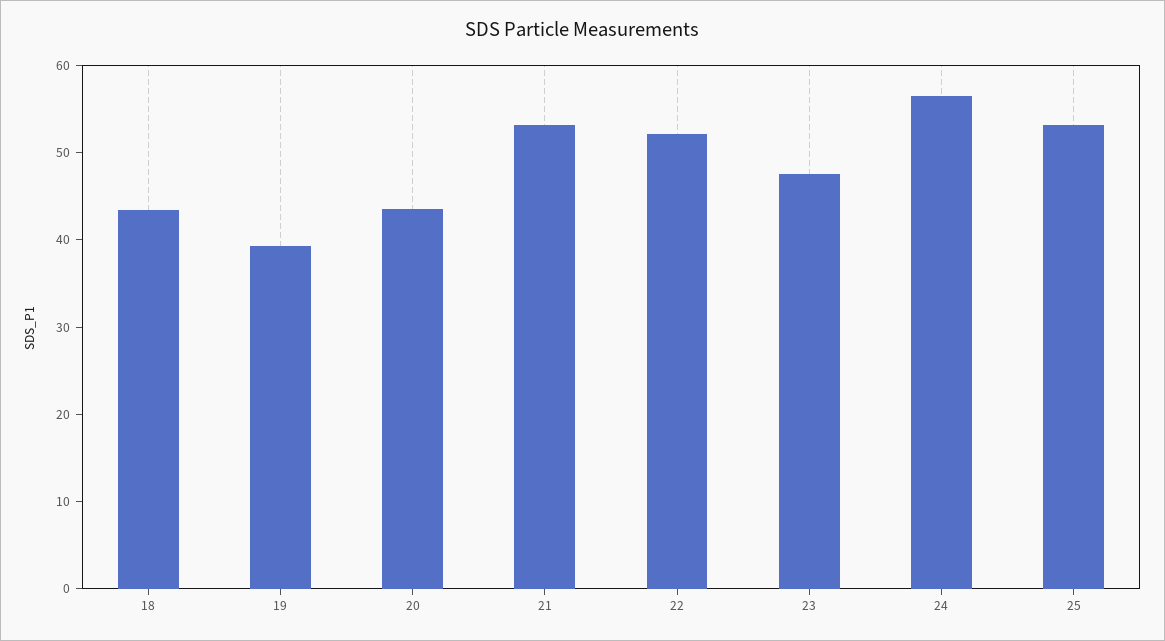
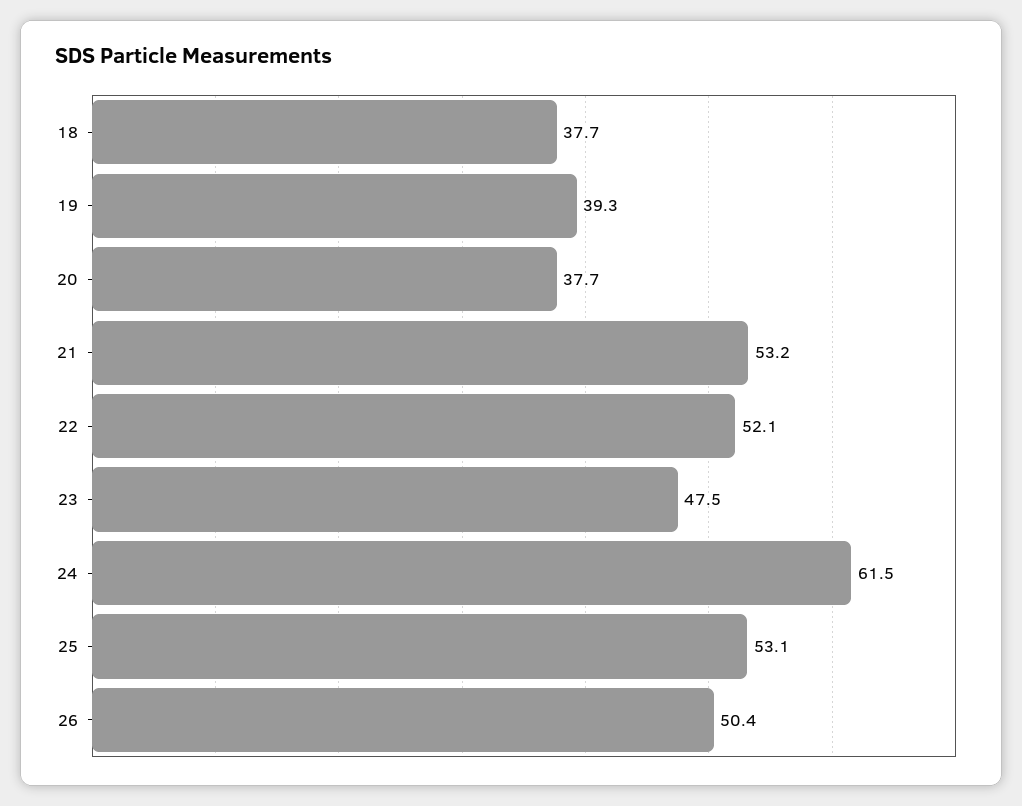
18: 44 -> 37.7
20: 44 -> 37.7
24: 56 -> 61.5
26: none -> 50.4

